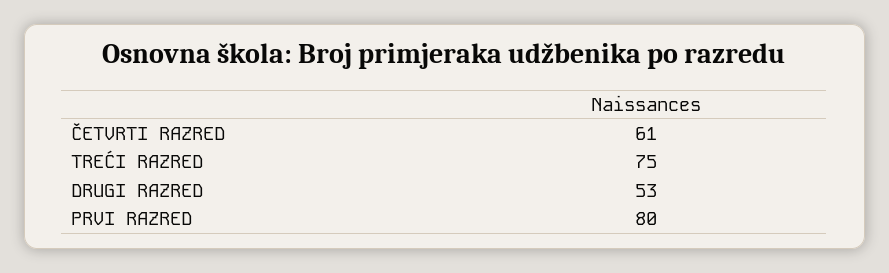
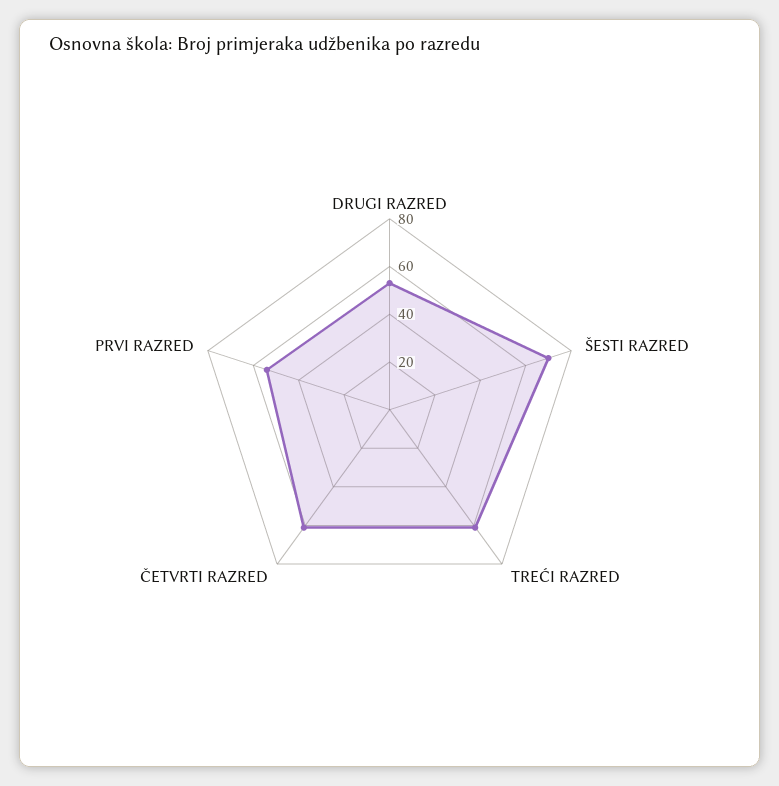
TREĆI RAZRED: 75 -> 60
PRVI RAZRED: 80 -> 55
ŠESTI RAZRED: none -> 70

